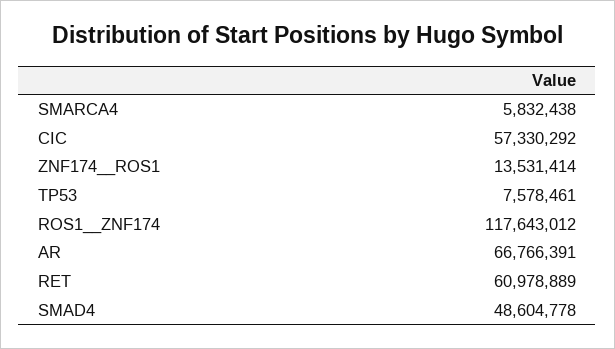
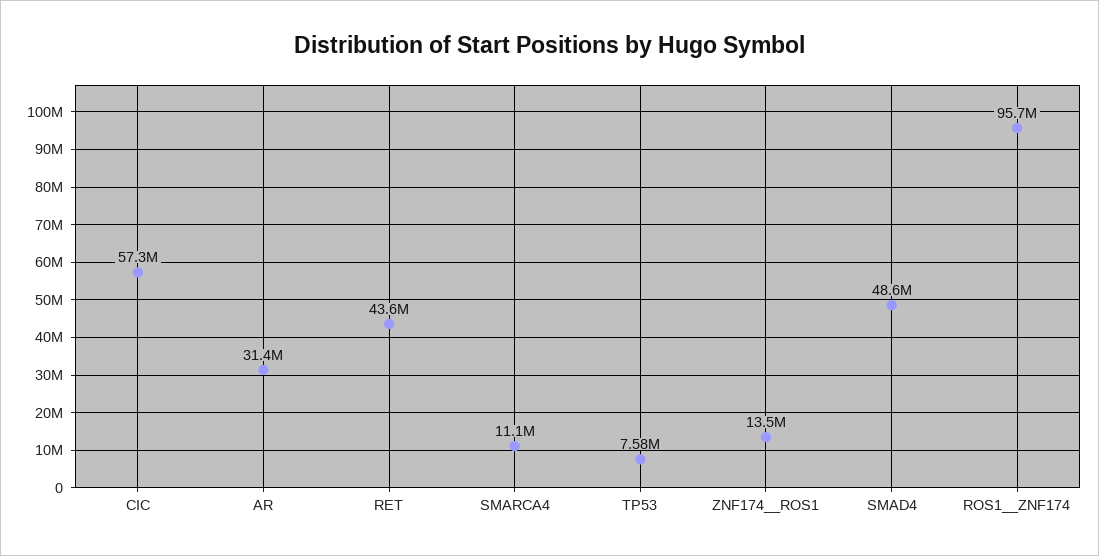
SMARCA4: 5832438 -> 11100000
ROS1__ZNF174: 117643012 -> 95700000
AR: 66766391 -> 31400000
RET: 60978889 -> 43600000

